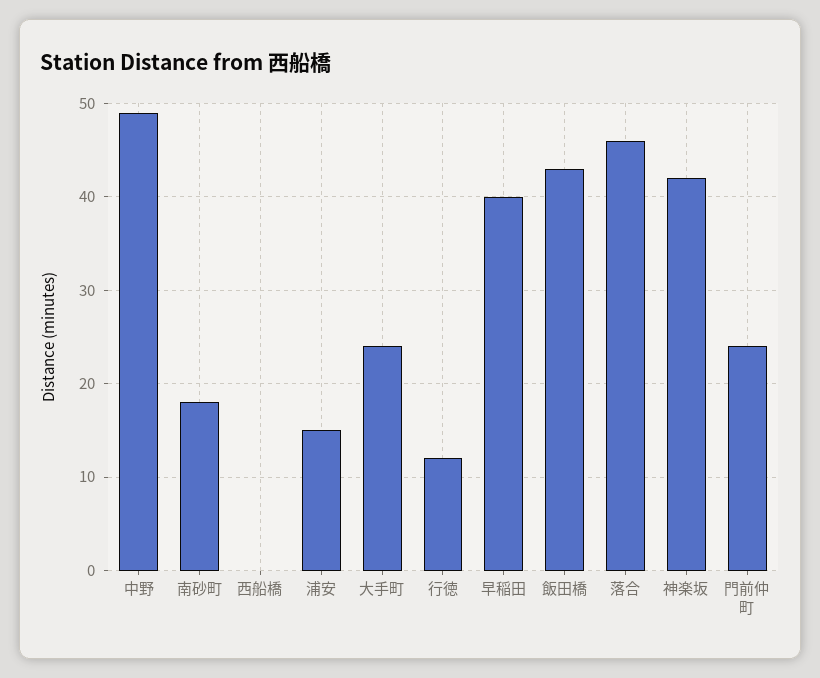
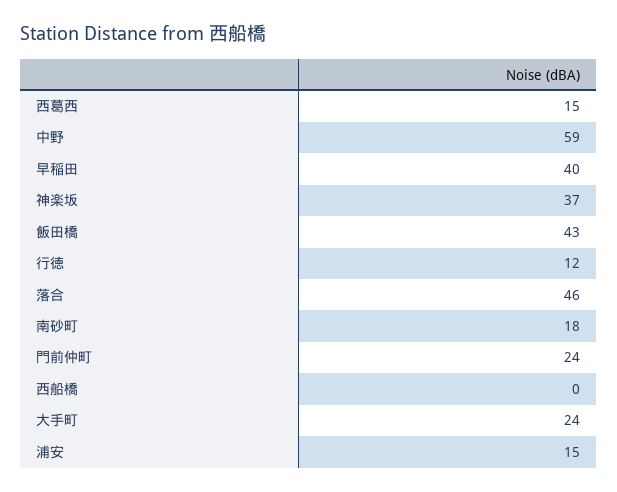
中野: 49 -> 59
神楽坂: 42 -> 37
西葛西: none -> 15

